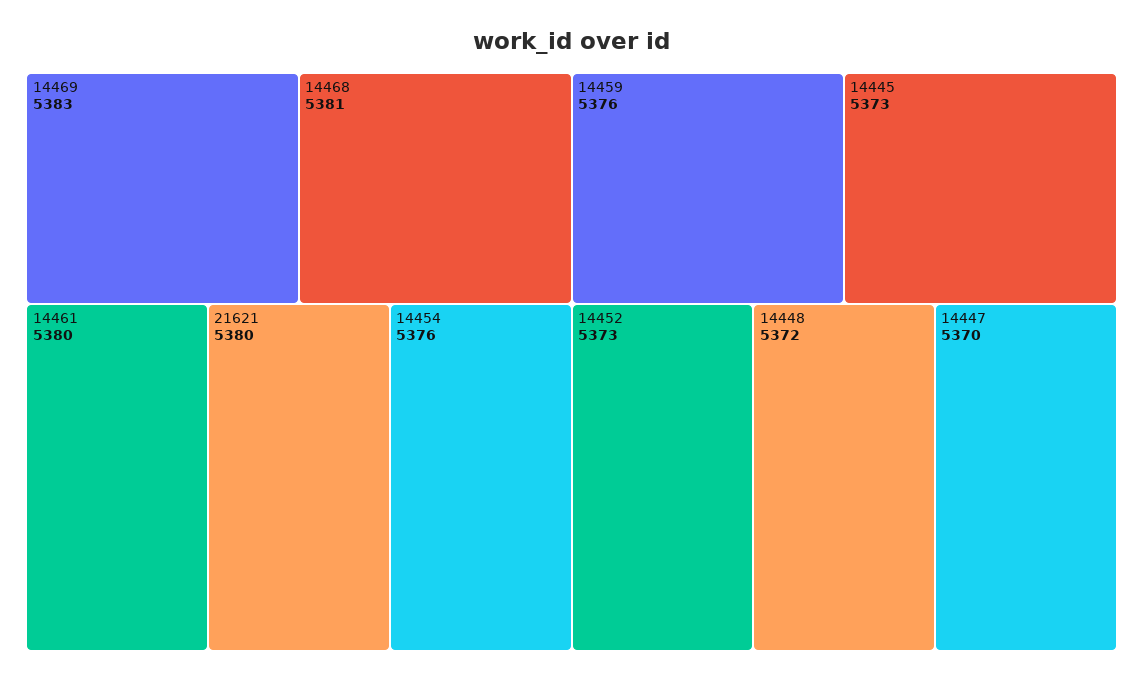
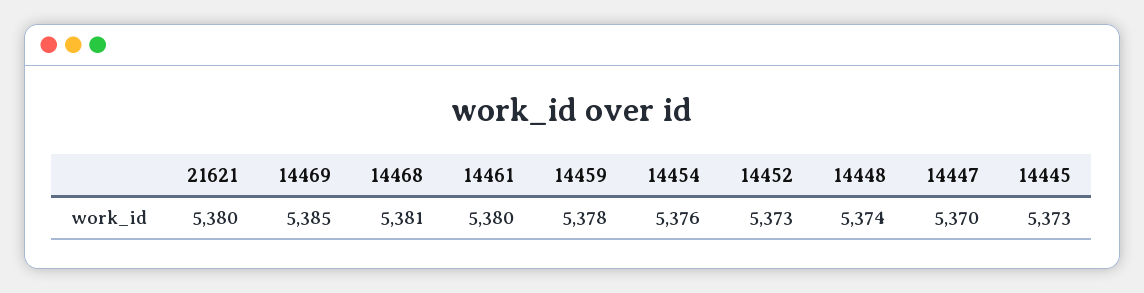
14469: 5383 -> 5385
14459: 5376 -> 5378
14448: 5372 -> 5374

